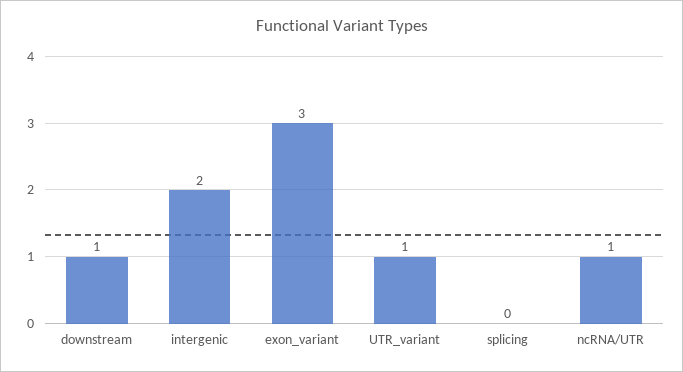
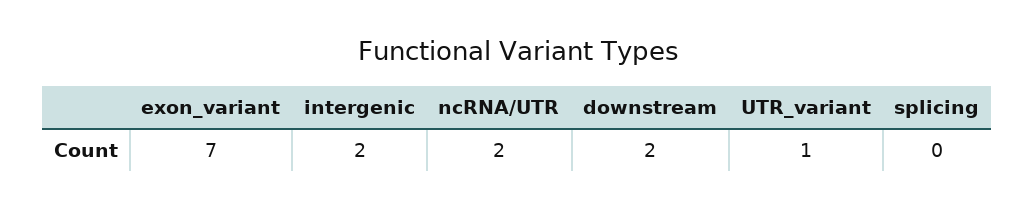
downstream: 1 -> 2
exon_variant: 3 -> 7
ncRNA/UTR: 1 -> 2

